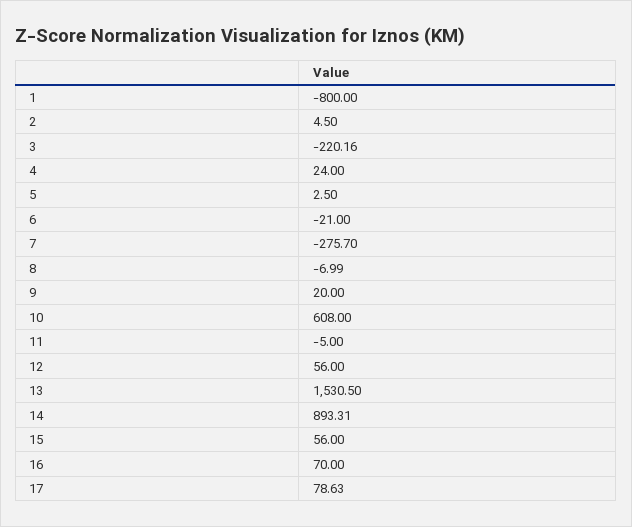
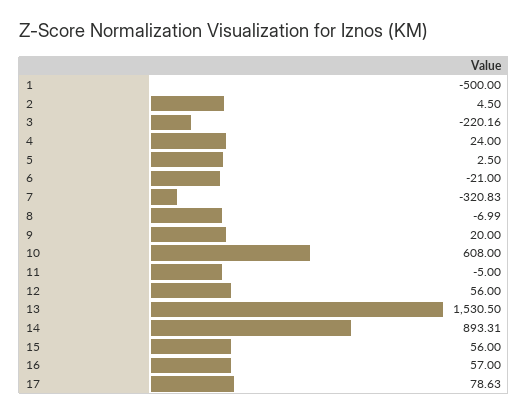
1: -800 -> -500
7: -275.7 -> -320.83
16: 70 -> 57

